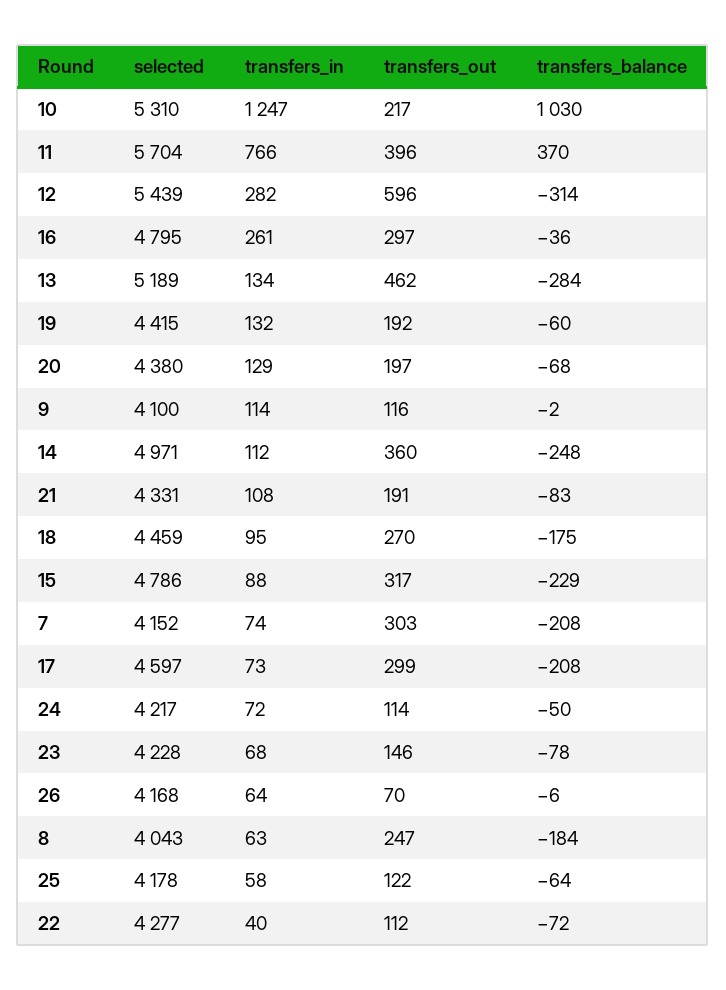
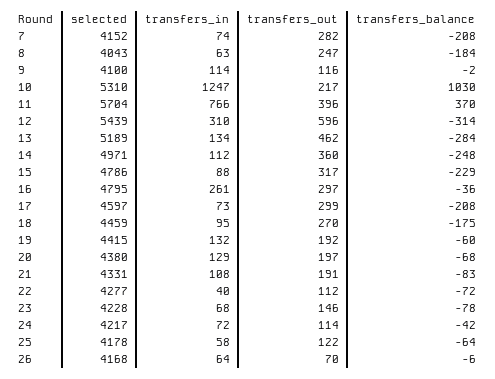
transfers_in, 12: 282 -> 310
transfers_out, 7: 303 -> 282
transfers_balance, 24: -50 -> -42

